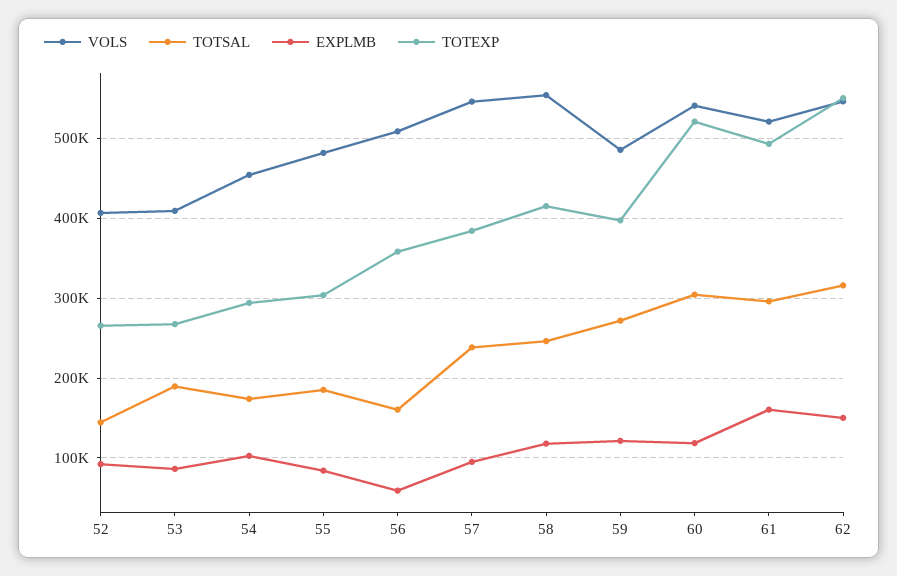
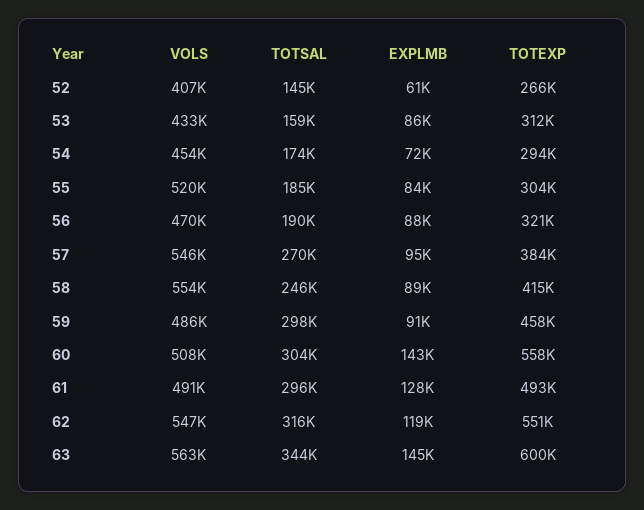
EXPLMB, 52: 90000 -> 61000
VOLS, 53: 410000 -> 433000
TOTSAL, 53: 190000 -> 159000
TOTEXP, 53: 270000 -> 312000
EXPLMB, 54: 100000 -> 72000
VOLS, 55: 480000 -> 520000
VOLS, 56: 510000 -> 470000
TOTSAL, 56: 160000 -> 190000
EXPLMB, 56: 60000 -> 88000
TOTEXP, 56: 360000 -> 321000
TOTSAL, 57: 240000 -> 270000
EXPLMB, 58: 120000 -> 89000
TOTSAL, 59: 270000 -> 298000
EXPLMB, 59: 120000 -> 91000
TOTEXP, 59: 400000 -> 458000
VOLS, 60: 540000 -> 508000
EXPLMB, 60: 120000 -> 143000
TOTEXP, 60: 520000 -> 558000
VOLS, 61: 520000 -> 491000
EXPLMB, 61: 160000 -> 128000
EXPLMB, 62: 150000 -> 119000
VOLS, 63: none -> 563000
TOTSAL, 63: none -> 344000
EXPLMB, 63: none -> 145000
TOTEXP, 63: none -> 600000

